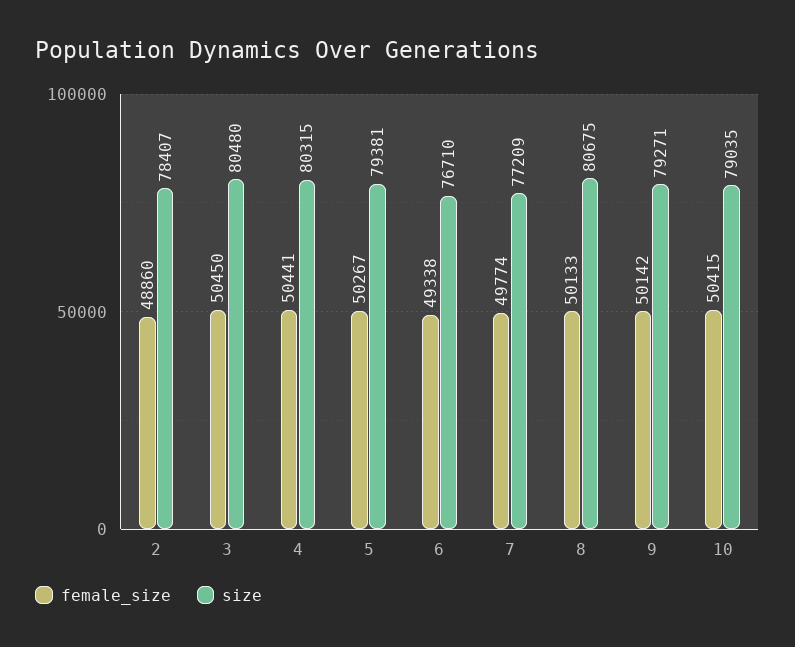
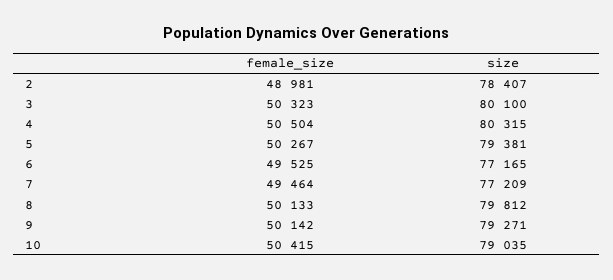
female_size, 2: 48860 -> 48981
female_size, 3: 50450 -> 50323
size, 3: 80480 -> 80100
female_size, 4: 50441 -> 50504
female_size, 6: 49338 -> 49525
size, 6: 76710 -> 77165
female_size, 7: 49774 -> 49464
size, 8: 80675 -> 79812

